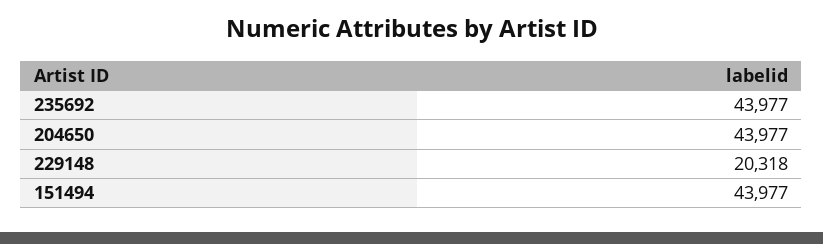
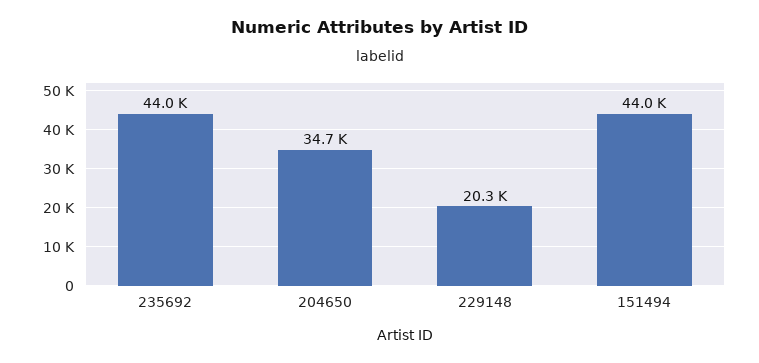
204650: 43977 -> 34700

